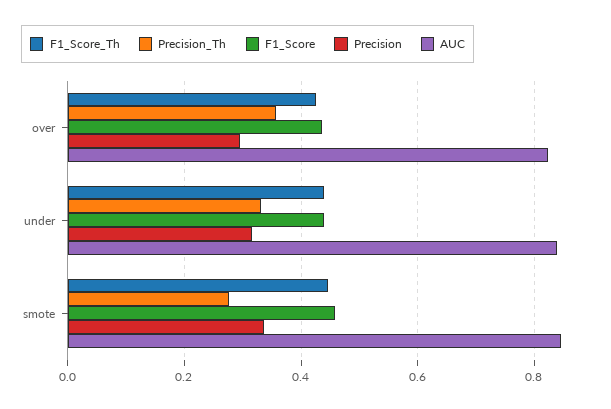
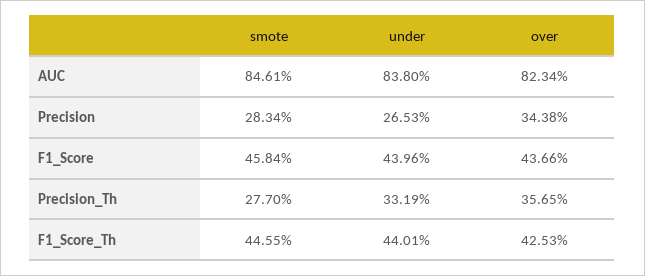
Precision, over: 0.3 -> 0.3438
Precision, under: 0.32 -> 0.2653
Precision, smote: 0.34 -> 0.2834

